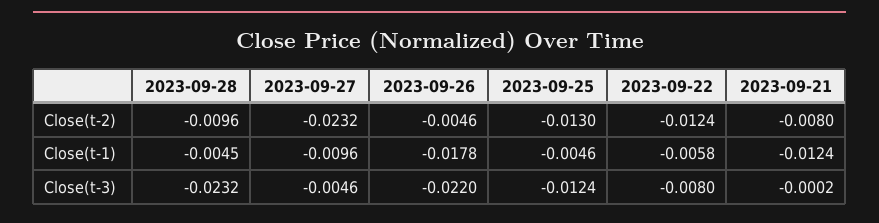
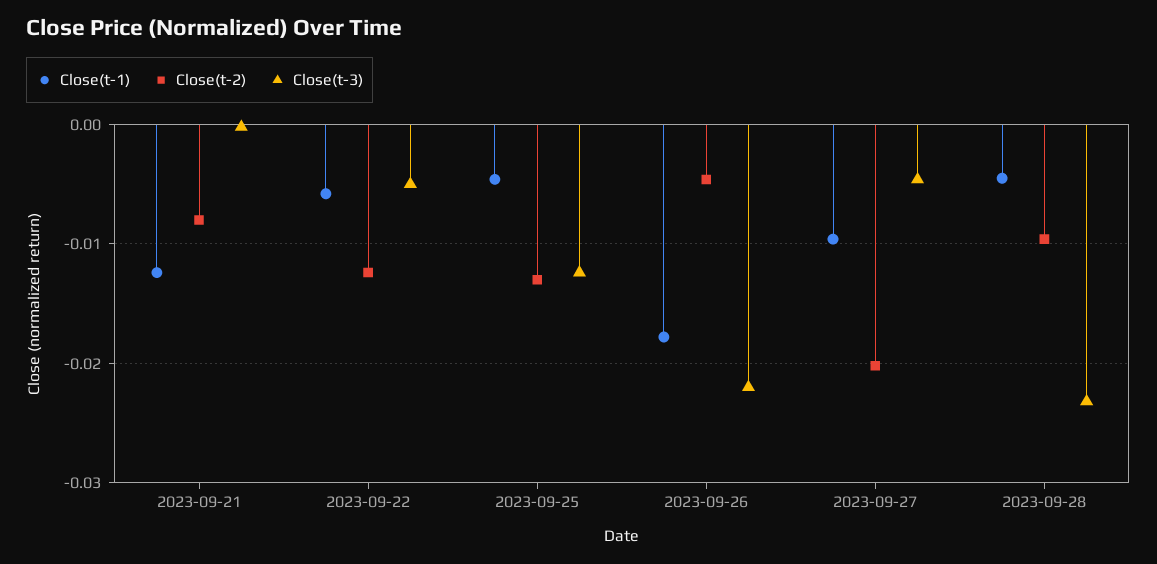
Close(t-2), 2023-09-27: -0.0232 -> -0.02
Close(t-3), 2023-09-22: -0.008 -> -0.005

